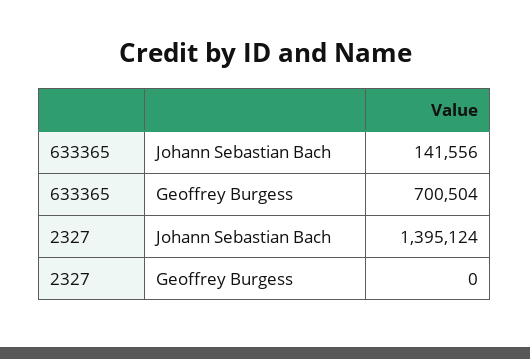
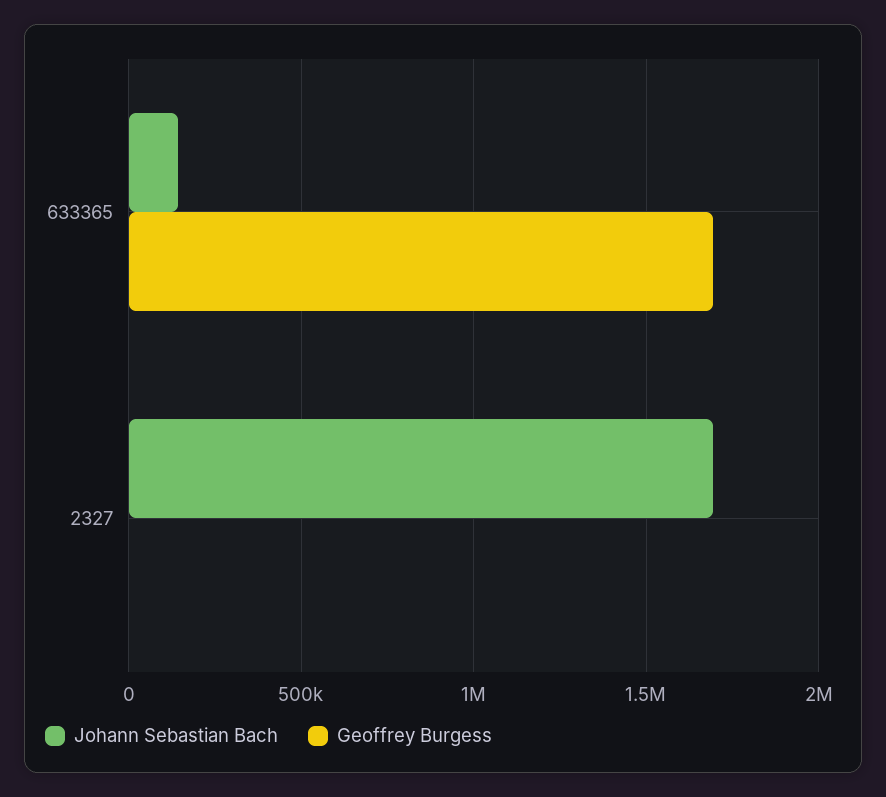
Geoffrey Burgess, 633365: 700504 -> 1700000
Johann Sebastian Bach, 2327: 1395124 -> 1700000

